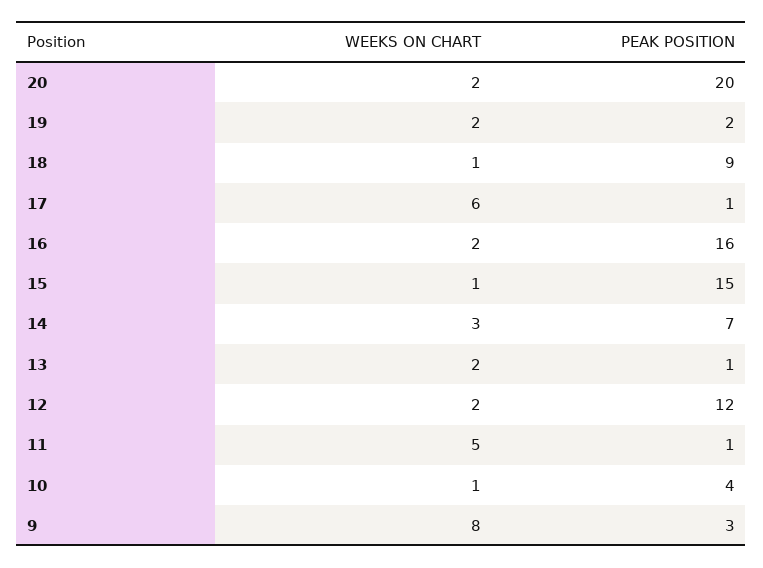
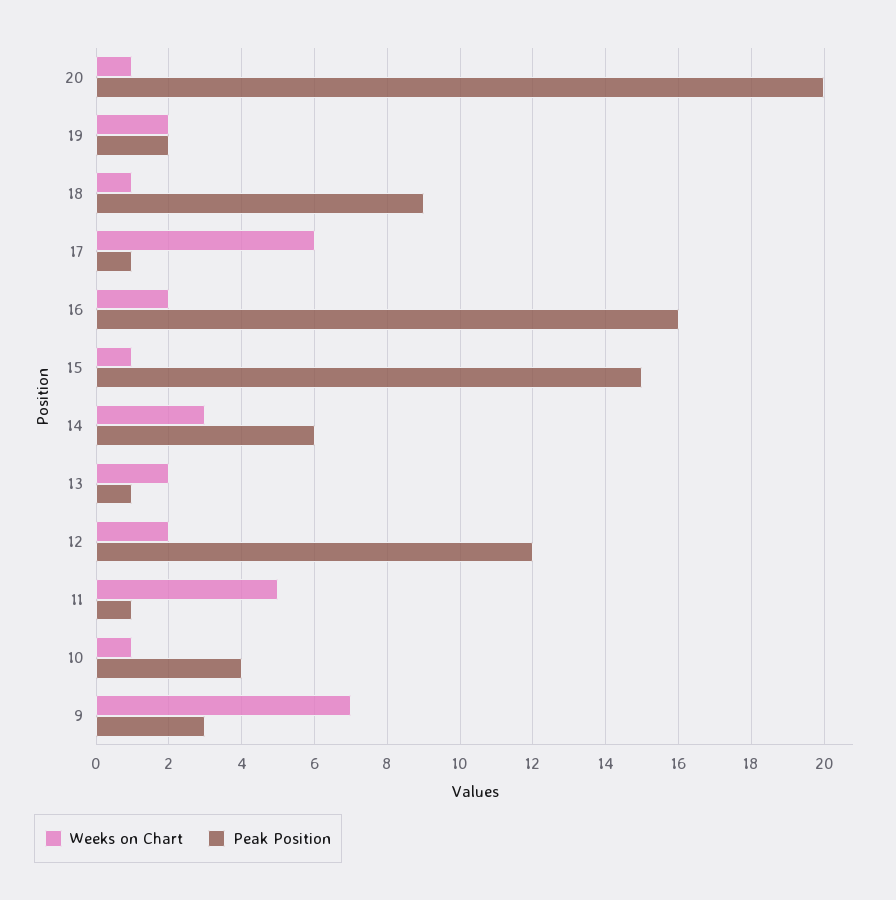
WEEKS ON CHART, 20: 2 -> 1
PEAK POSITION, 14: 7 -> 6
WEEKS ON CHART, 9: 8 -> 7

